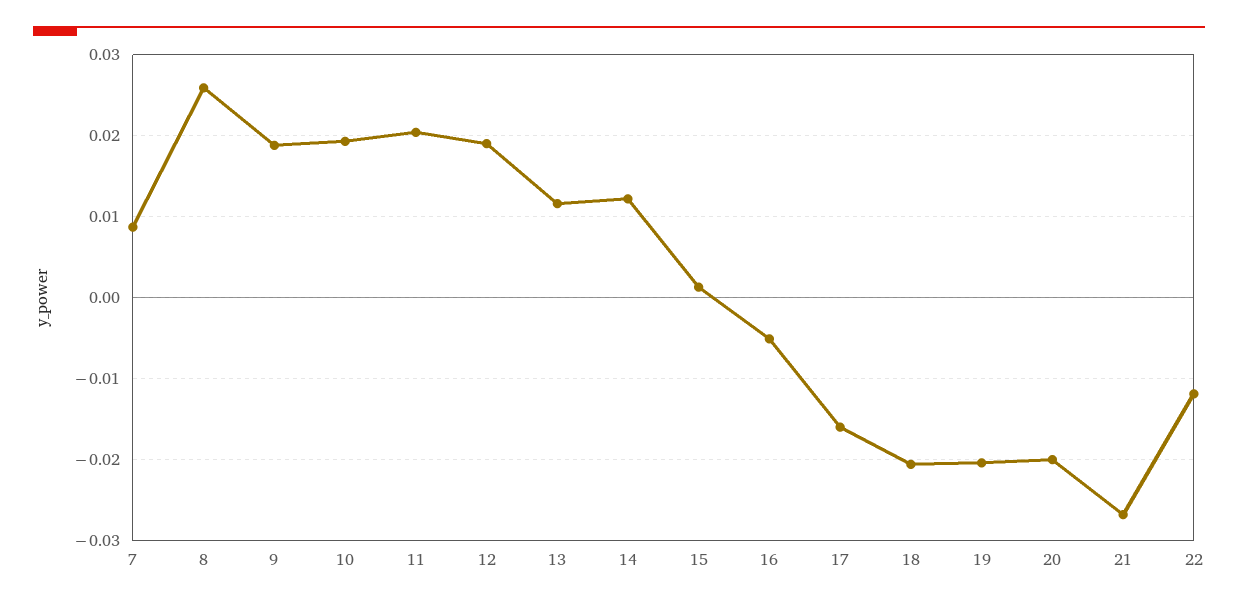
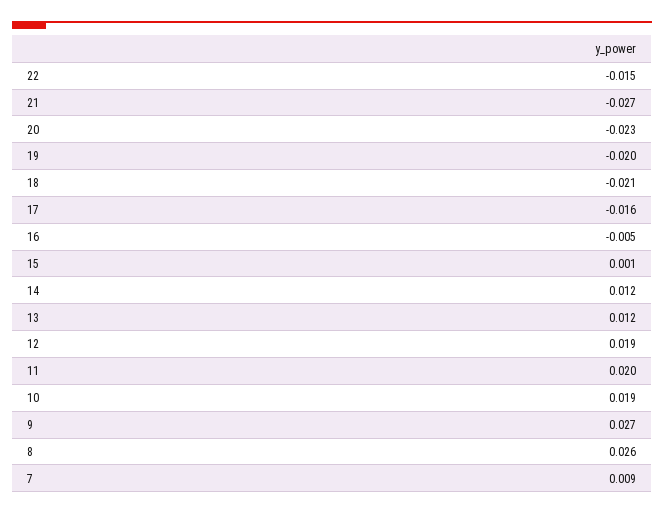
9: 0.019 -> 0.027
20: -0.02 -> -0.023
22: -0.012 -> -0.015

